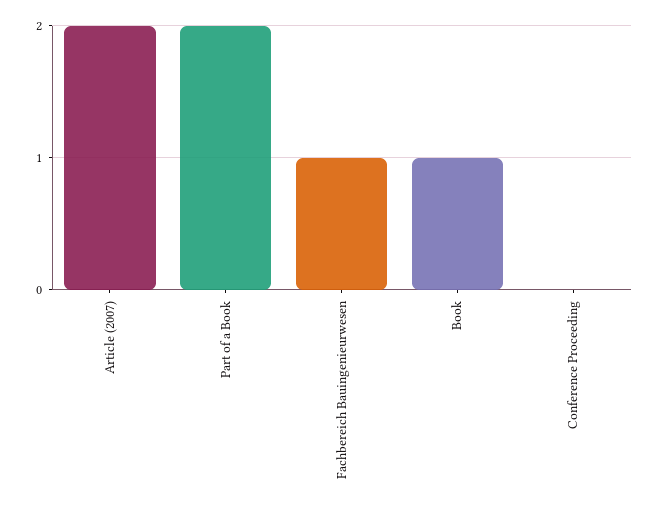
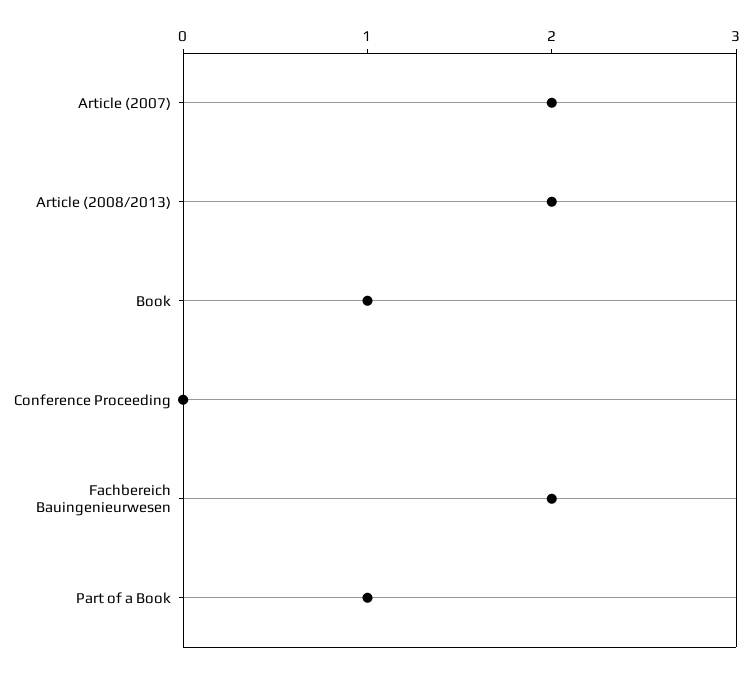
Part of a Book: 2 -> 1
Fachbereich Bauingenieurwesen: 1 -> 2
Article (2008/2013): none -> 2

